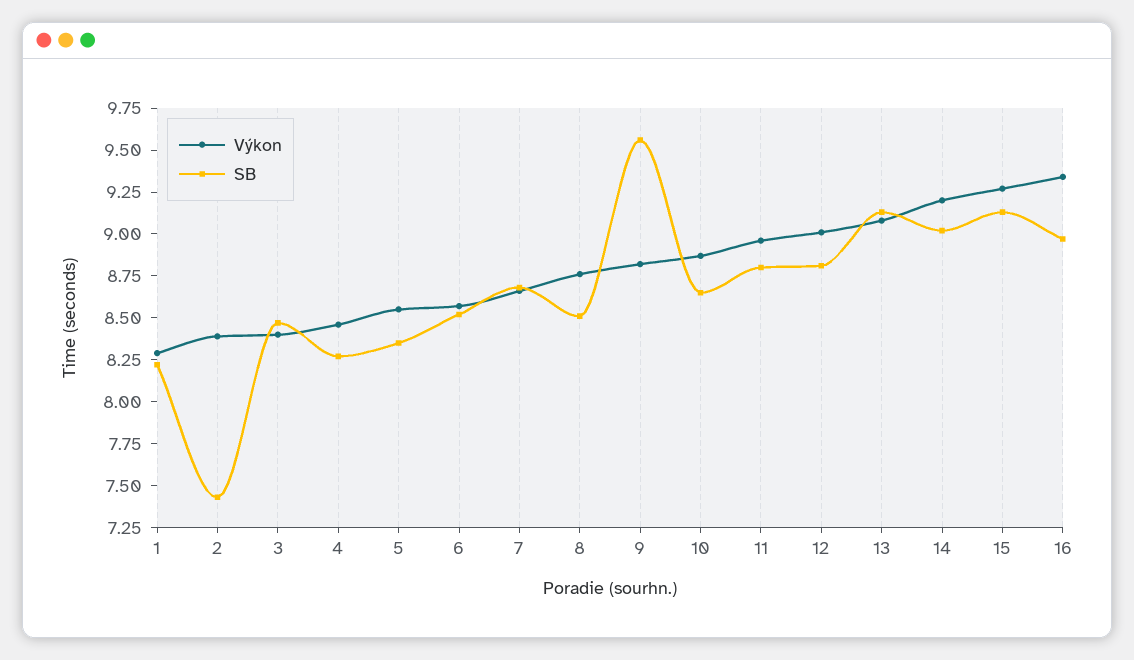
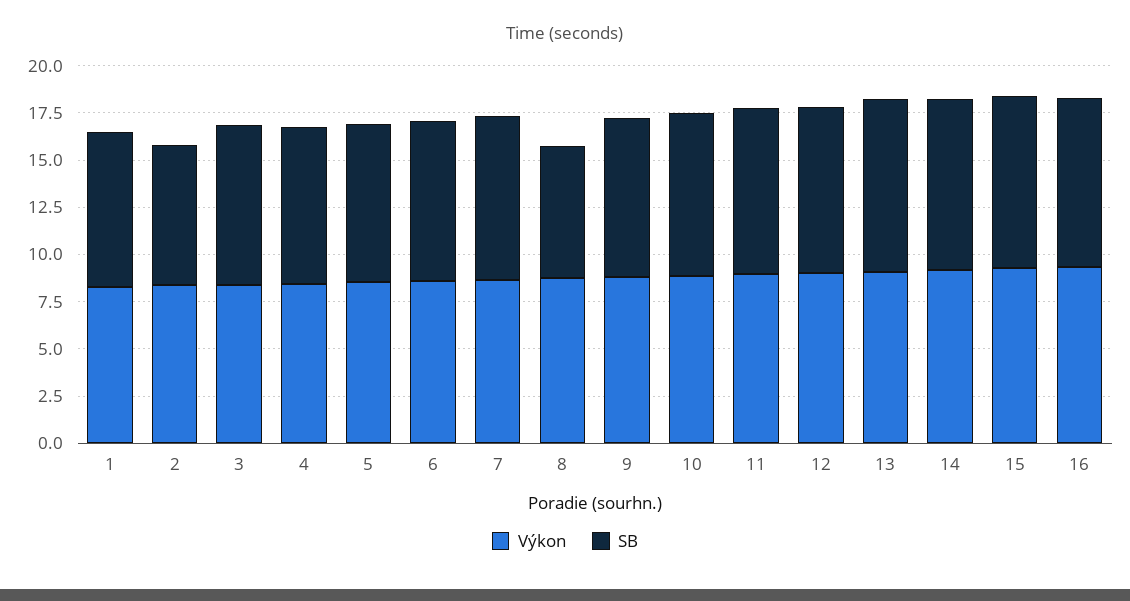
SB, 8: 8.5 -> 7
SB, 9: 9.55 -> 8.5

